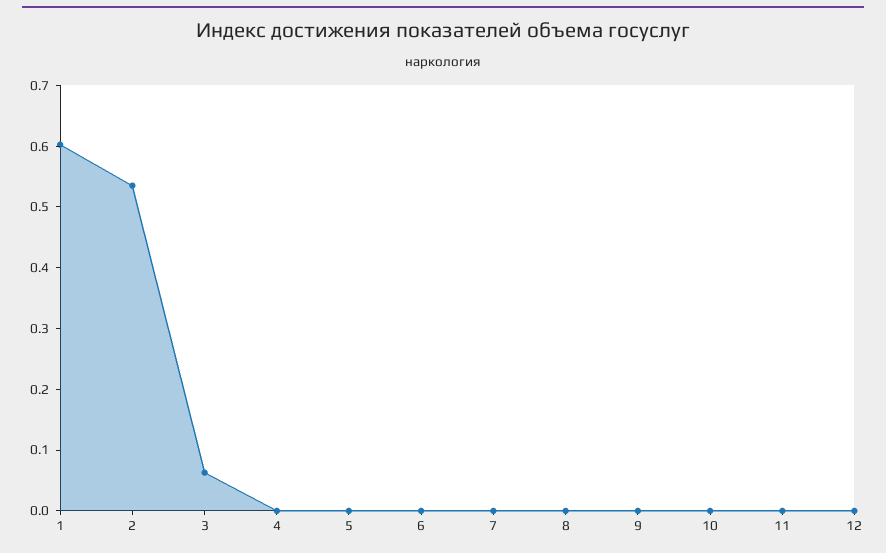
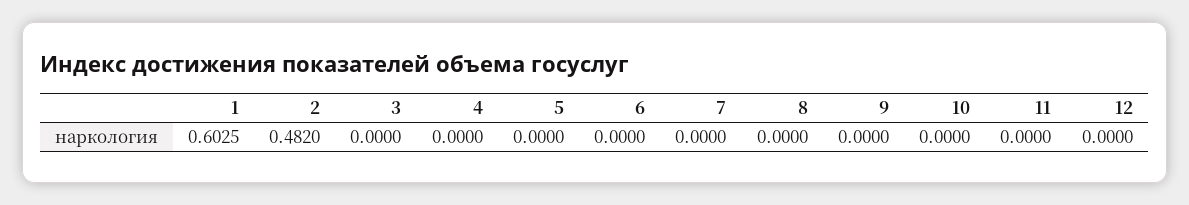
2: 0.54 -> 0.482
3: 0.06 -> 0

